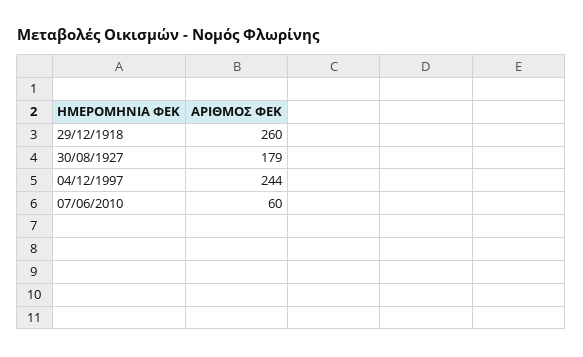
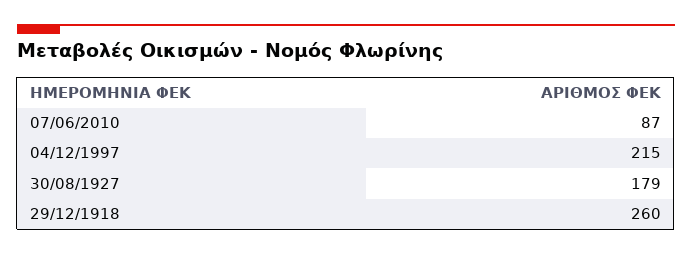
04/12/1997: 244 -> 215
07/06/2010: 60 -> 87

